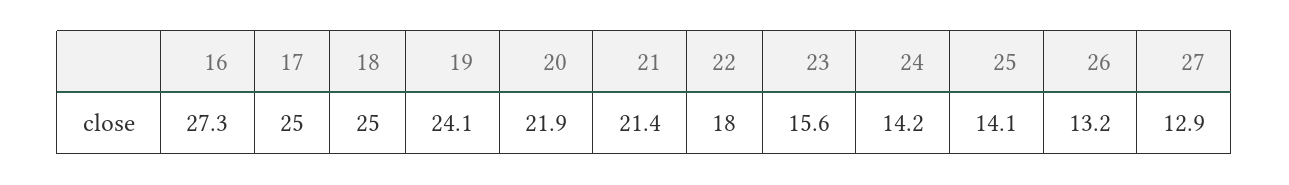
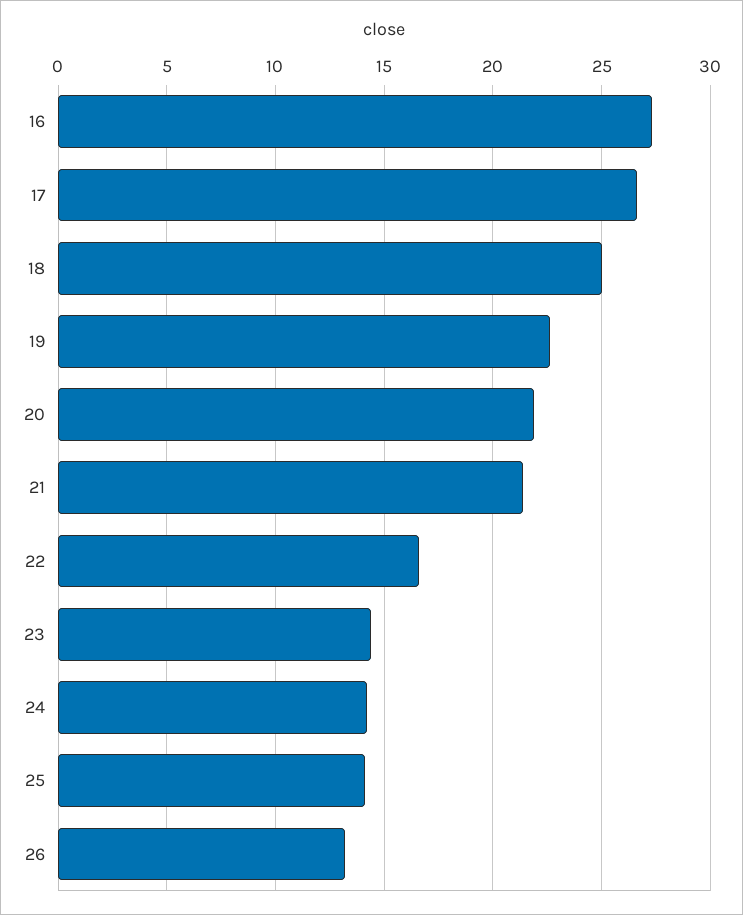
17: 25 -> 26.5
19: 24.1 -> 22.5
22: 18 -> 16.5
23: 15.6 -> 14.5
27: 12.9 -> none

